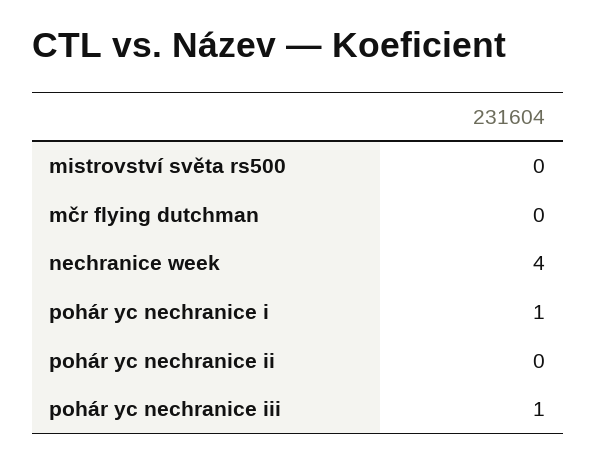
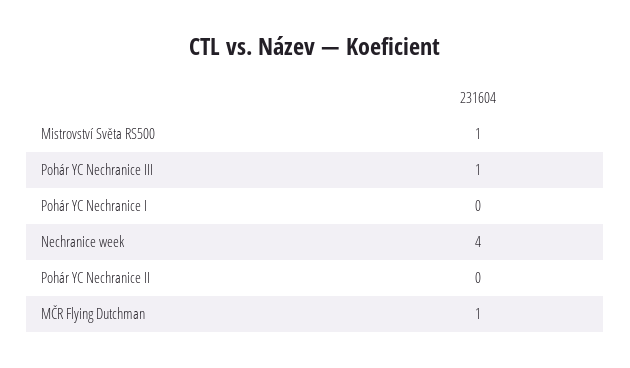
mistrovství světa rs500: 0 -> 1
mčr flying dutchman: 0 -> 1
pohár yc nechranice i: 1 -> 0

